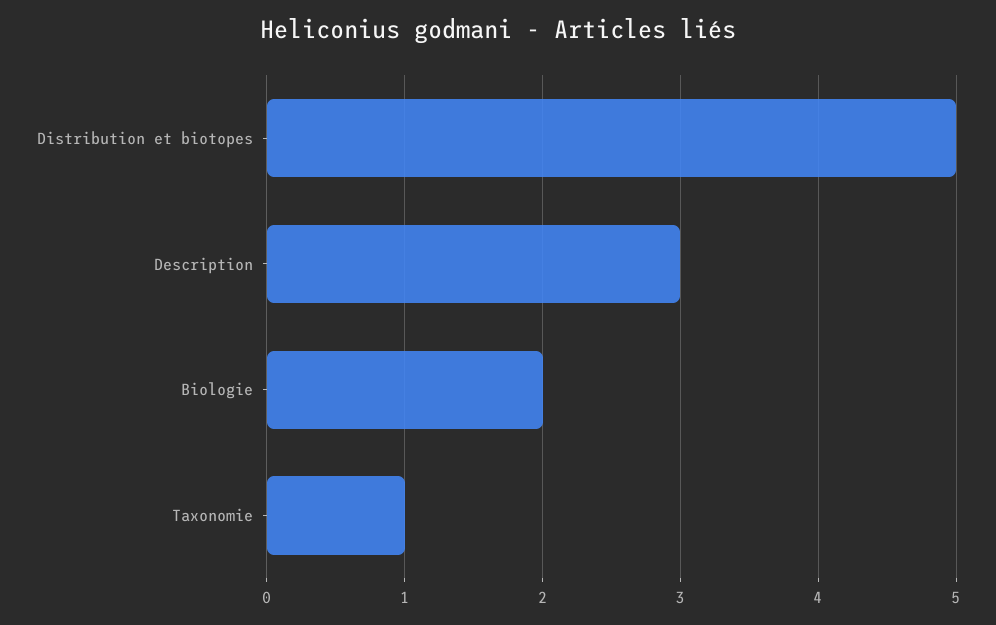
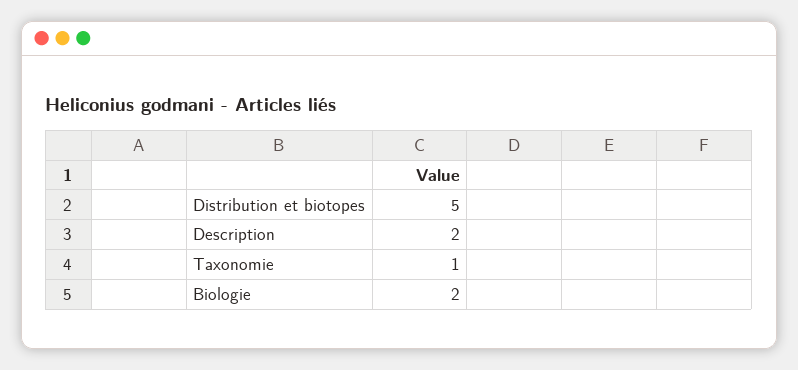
Description: 3 -> 2

